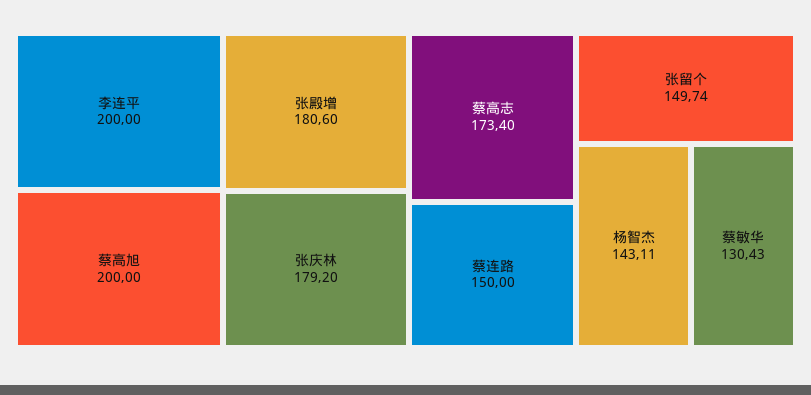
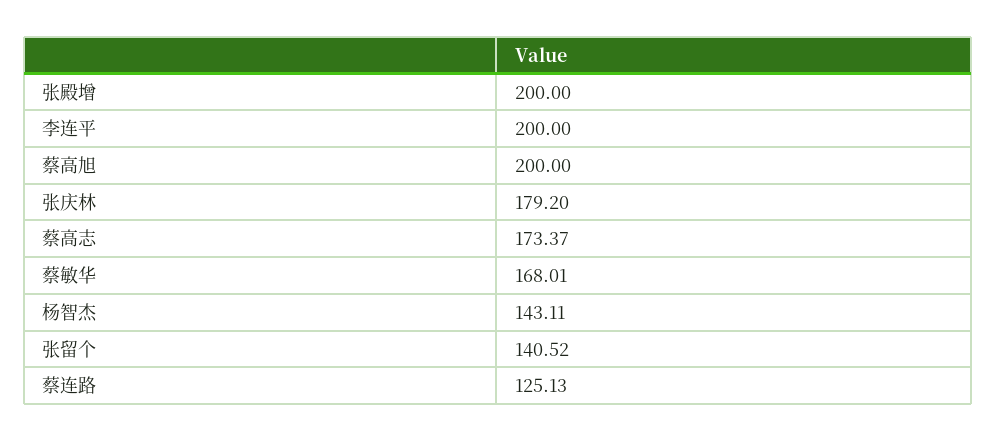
张殿增: 180.6 -> 200
蔡高志: 173.4 -> 173.37
蔡连路: 150 -> 125.13
张留个: 149.74 -> 140.52
蔡敏华: 130.43 -> 168.01

